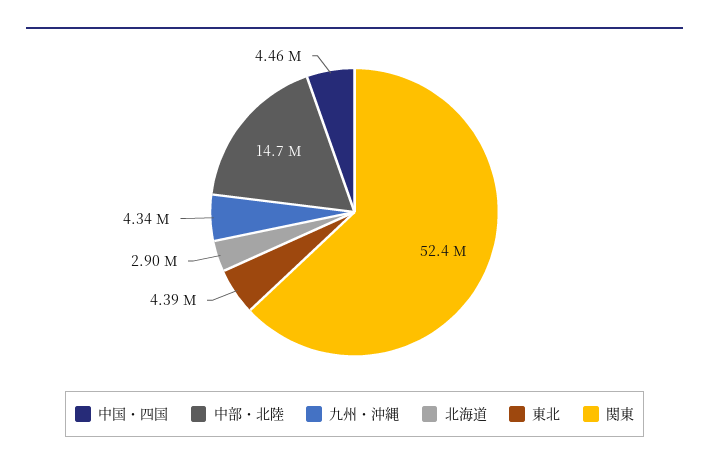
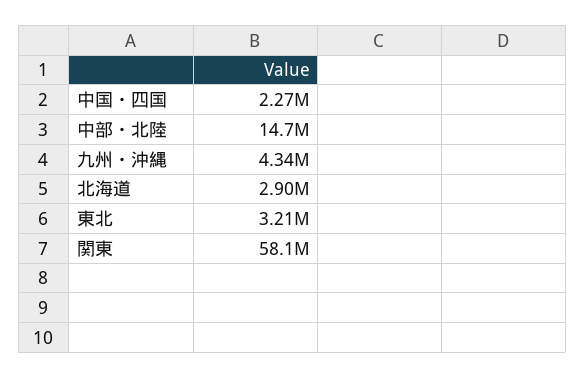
中国・四国: 4460000 -> 2270000
東北: 4390000 -> 3210000
関東: 52400000 -> 58100000

